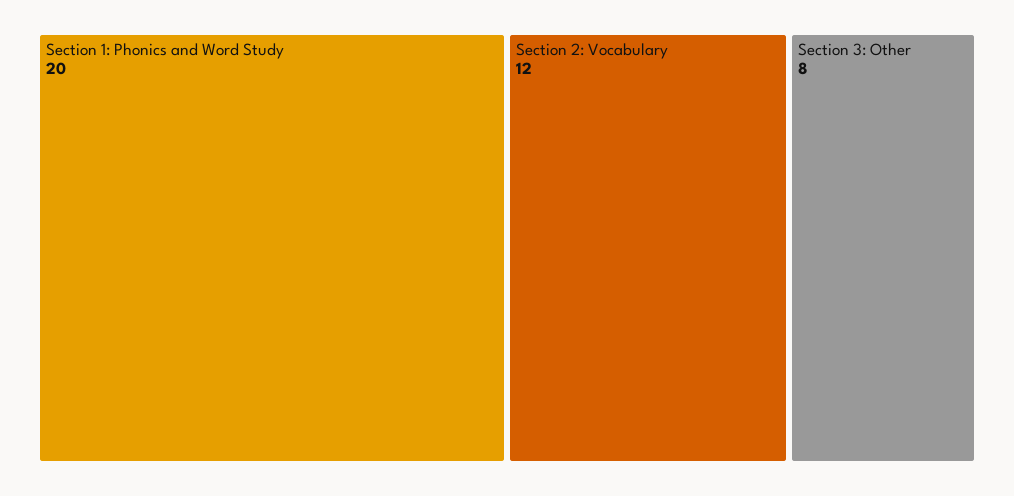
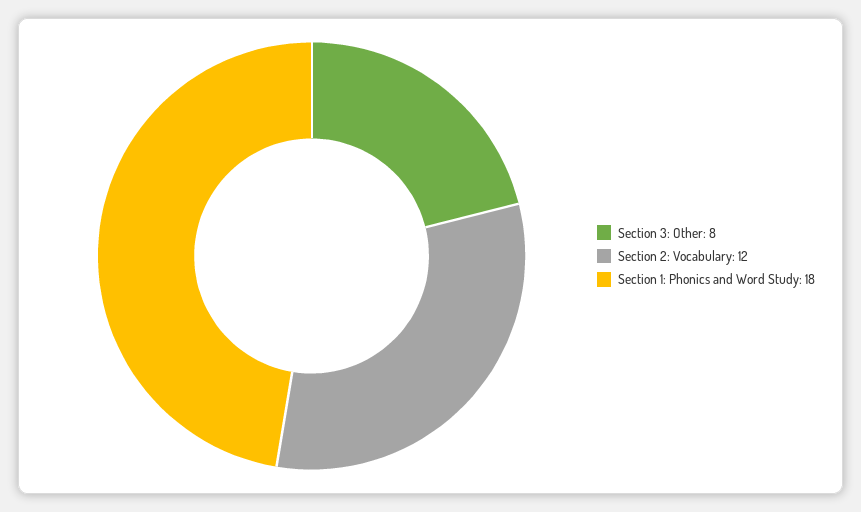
Section 1: Phonics and Word Study: 20 -> 18

